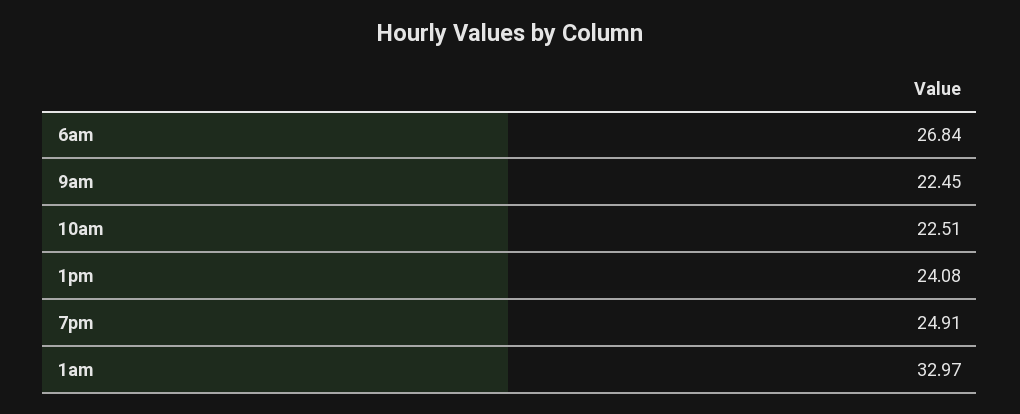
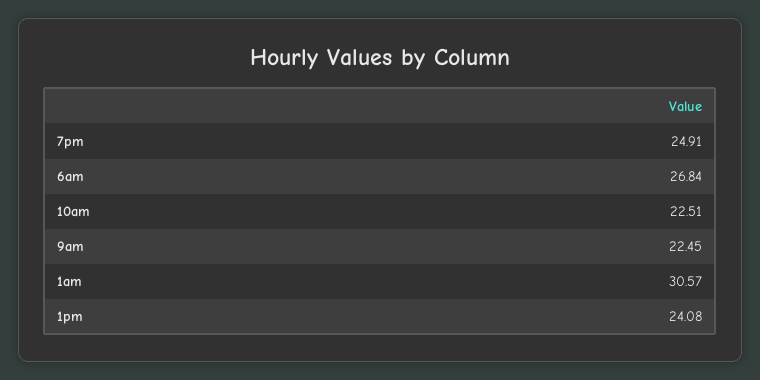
1am: 32.97 -> 30.57

